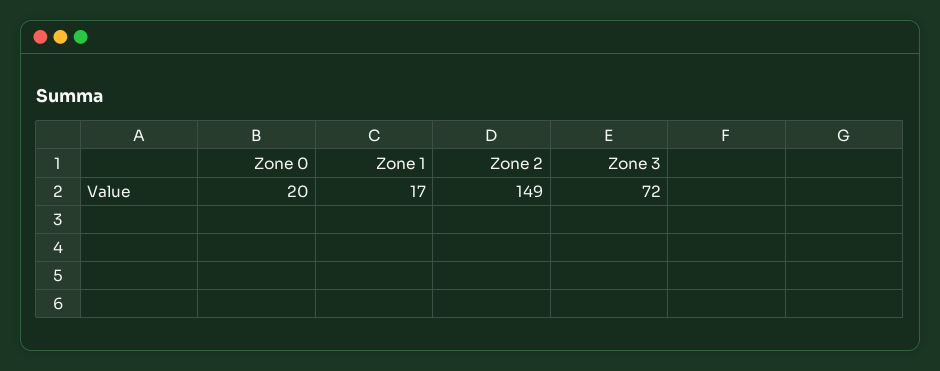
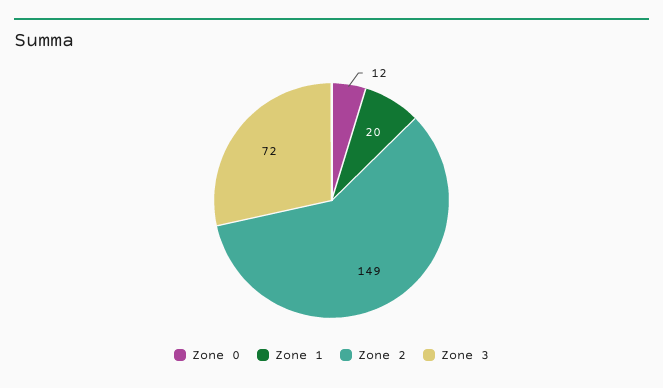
Zone 0: 20 -> 12
Zone 1: 17 -> 20

